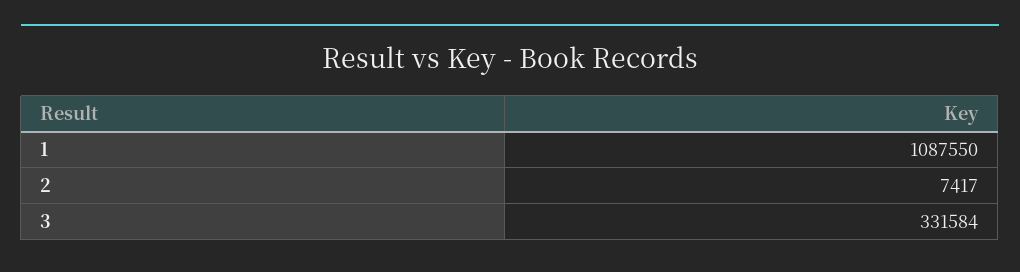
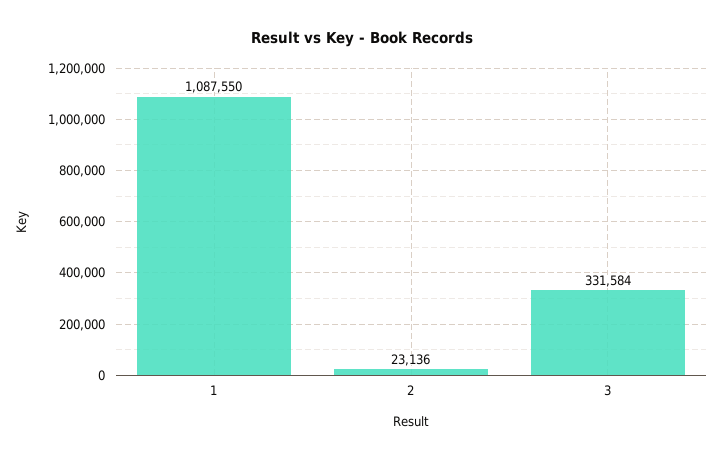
2: 7417 -> 23136

